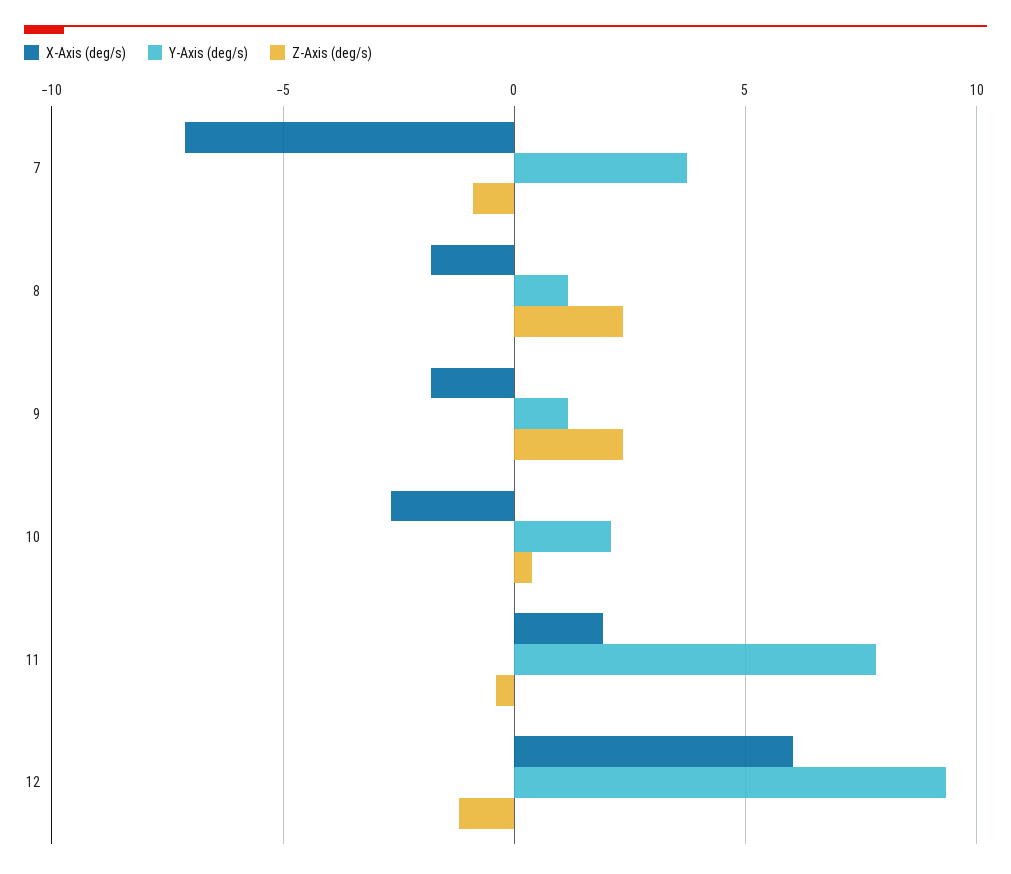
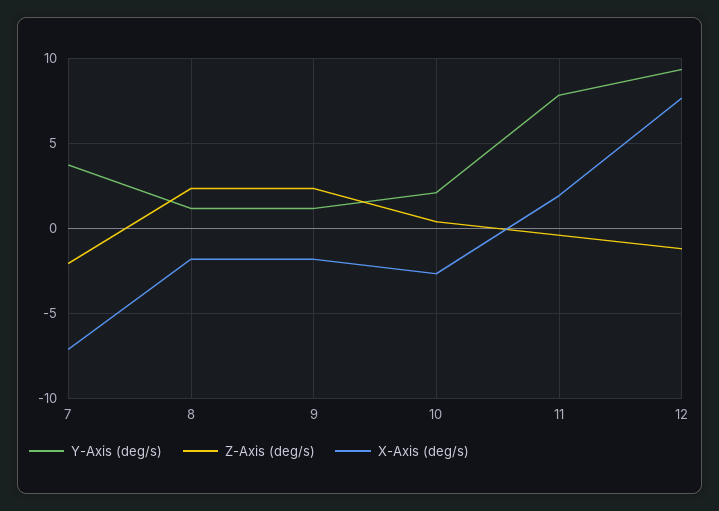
Z-Axis (deg/s), 7: -1 -> -2
X-Axis (deg/s), 12: 6 -> 7.5

